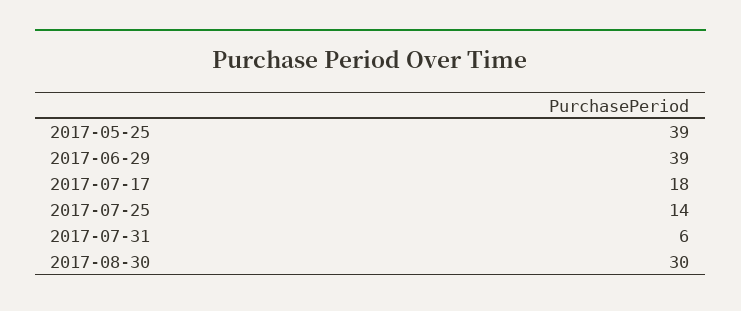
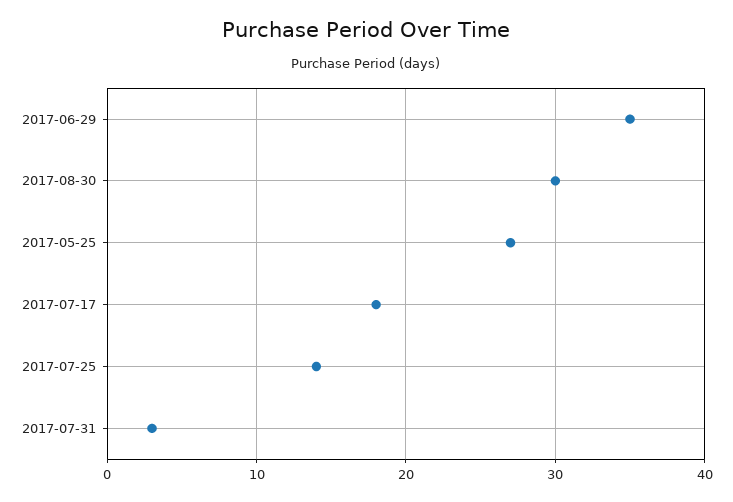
2017-05-25: 39 -> 27
2017-06-29: 39 -> 35
2017-07-31: 6 -> 3

